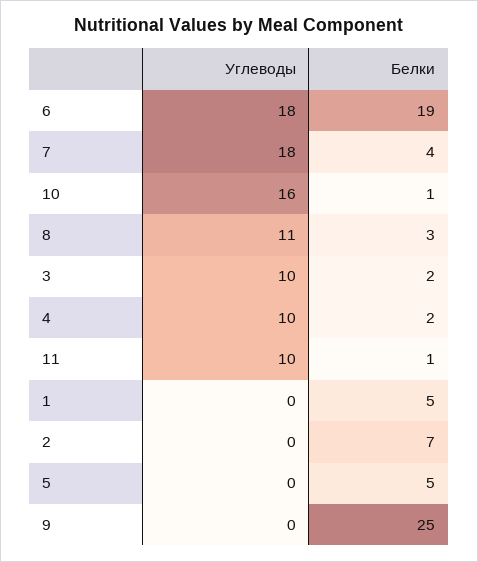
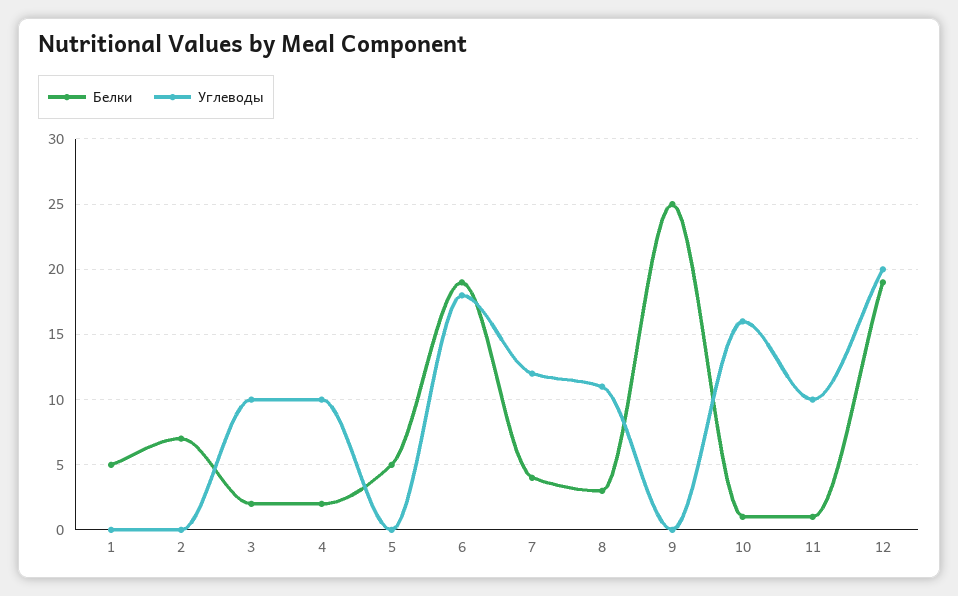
Углеводы, 7: 18 -> 12
Белки, 12: none -> 19
Углеводы, 12: none -> 20

